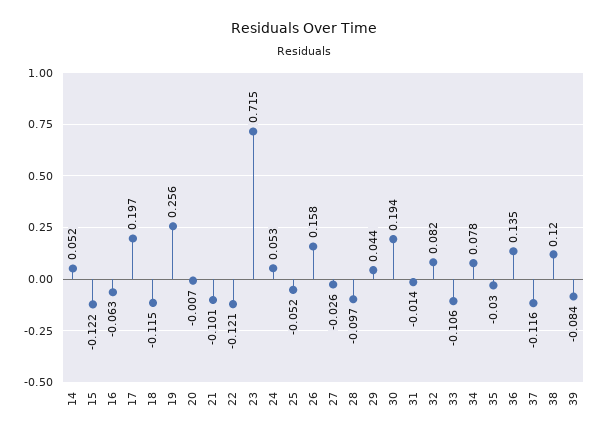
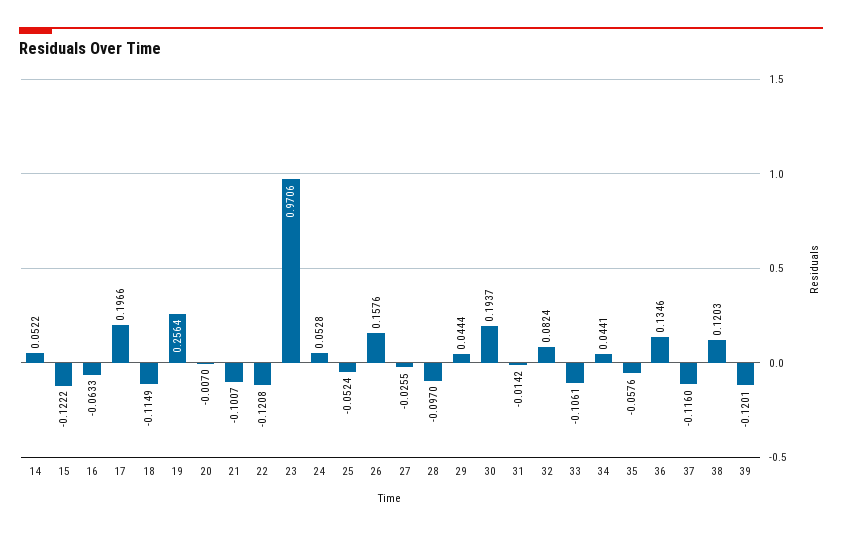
23: 0.715 -> 0.9706
34: 0.078 -> 0.0441
35: -0.03 -> -0.0576
39: -0.084 -> -0.1201

